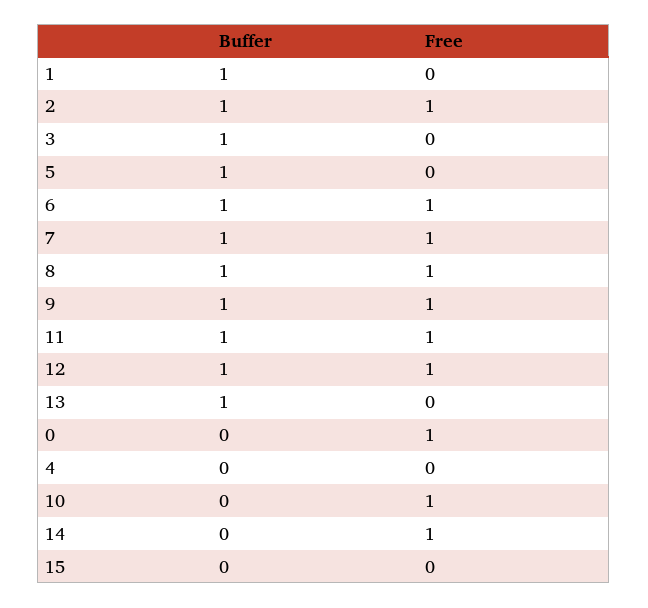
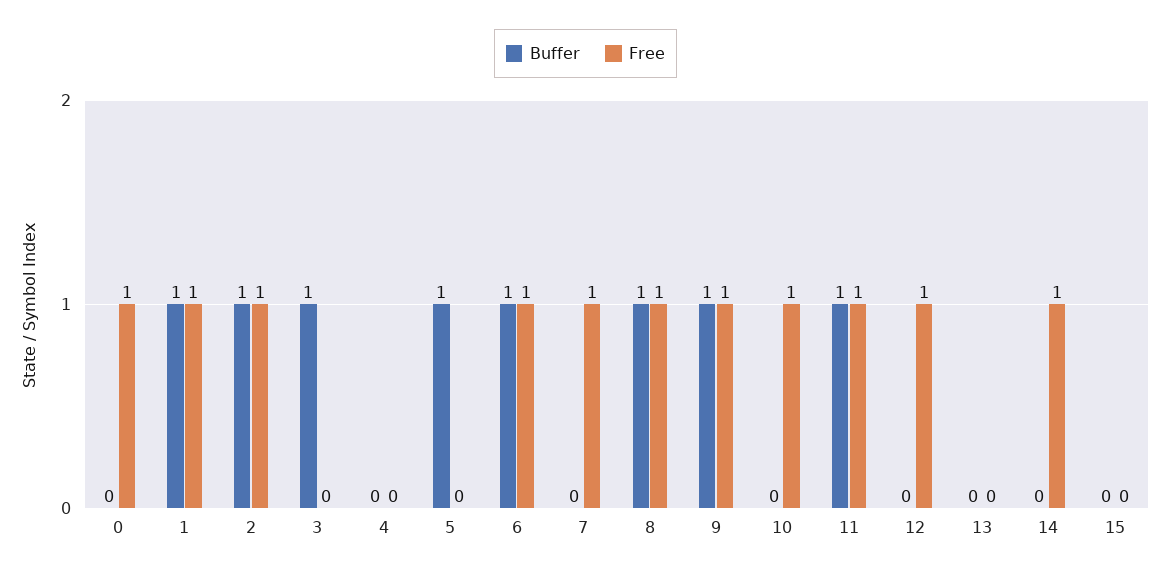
Free, 1: 0 -> 1
Buffer, 7: 1 -> 0
Buffer, 12: 1 -> 0
Buffer, 13: 1 -> 0

